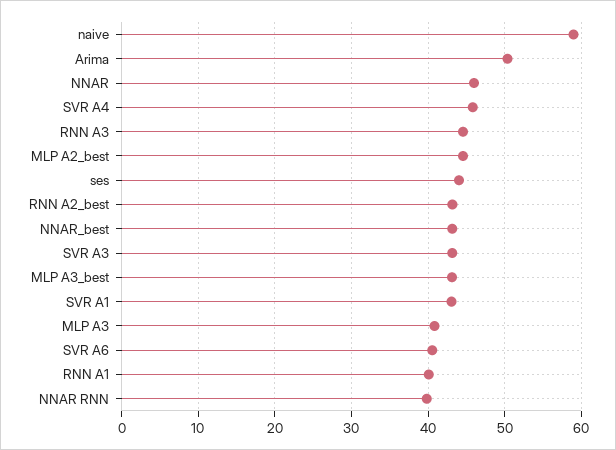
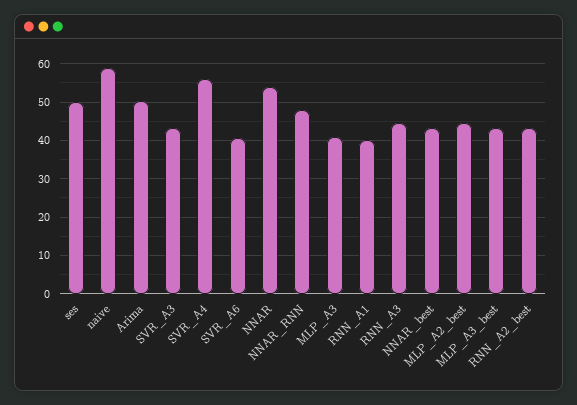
NNAR: 46 -> 54
SVR A4: 46 -> 56
ses: 44 -> 50
SVR A1: 43 -> none
NNAR RNN: 40 -> 48

